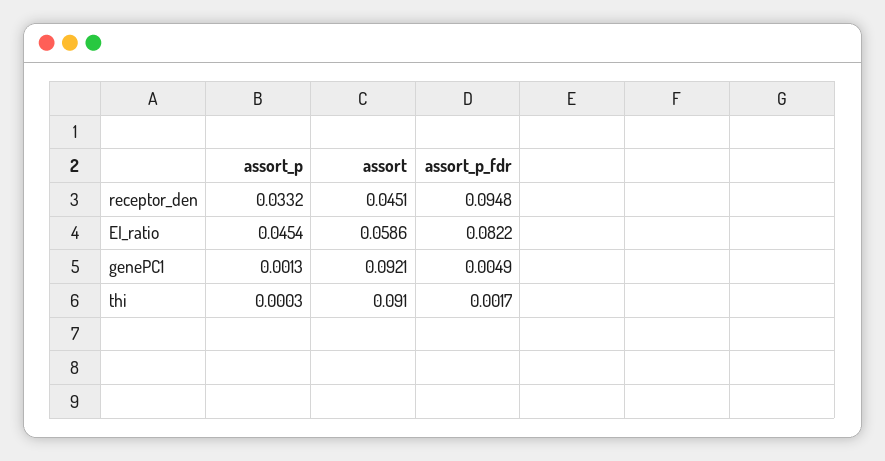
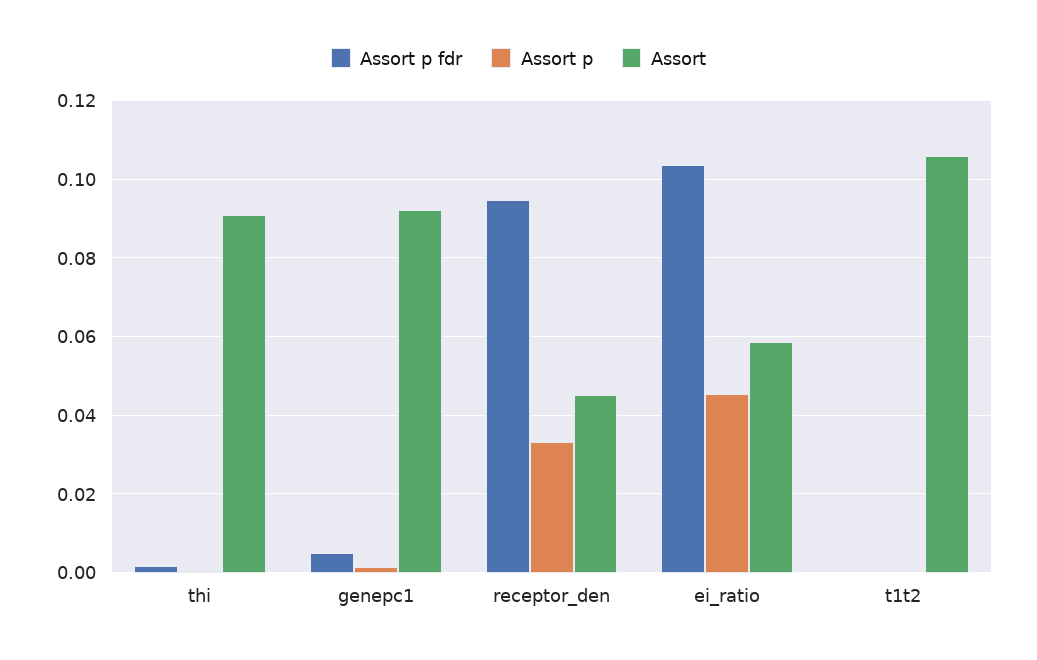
assort_p_fdr, EI_ratio: 0.0822 -> 0.104
assort_p_fdr, t1t2: none -> 0
assort_p, t1t2: none -> 0
assort, t1t2: none -> 0.106

